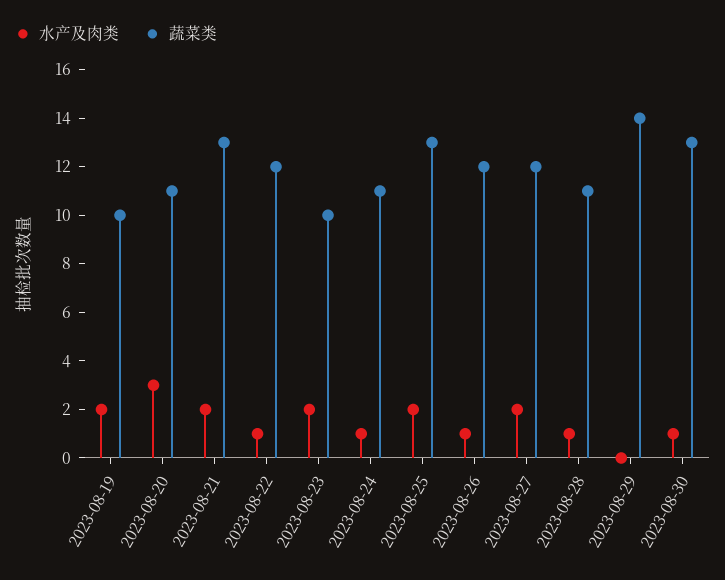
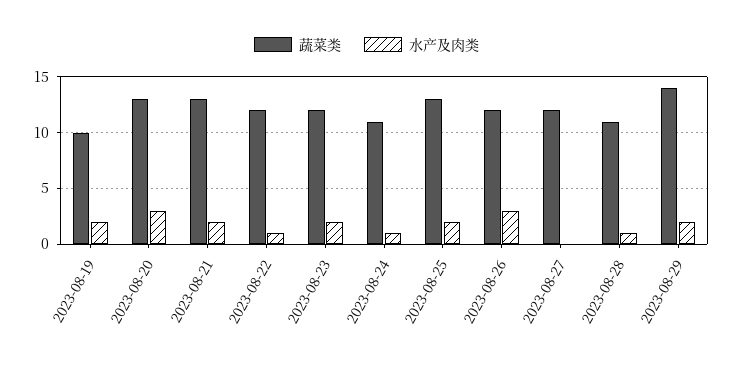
蔬菜类, 2023-08-20: 11 -> 13
蔬菜类, 2023-08-23: 10 -> 12
水产及肉类, 2023-08-26: 1 -> 3
水产及肉类, 2023-08-27: 2 -> 0
水产及肉类, 2023-08-29: 0 -> 2
水产及肉类, 2023-08-30: 1 -> none
蔬菜类, 2023-08-30: 13 -> none

